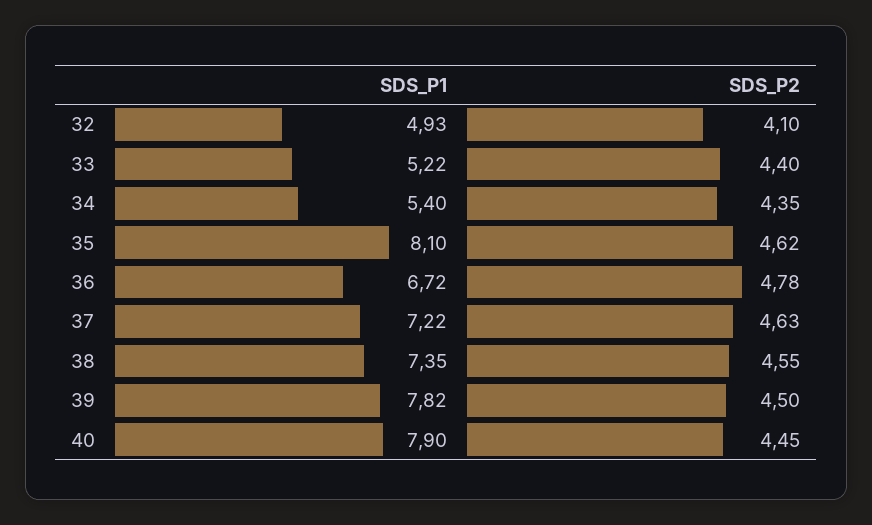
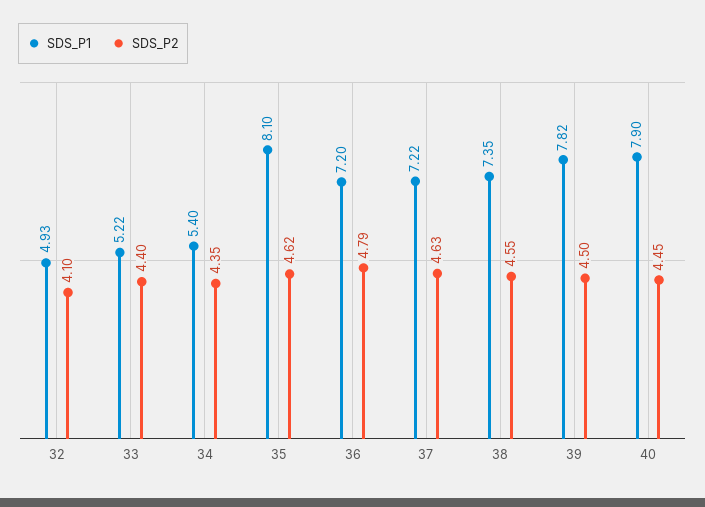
SDS_P1, 36: 6.72 -> 7.2
SDS_P2, 36: 4.78 -> 4.79

